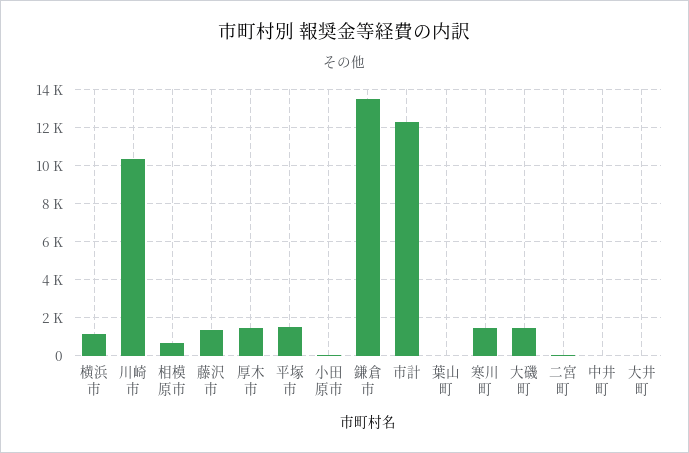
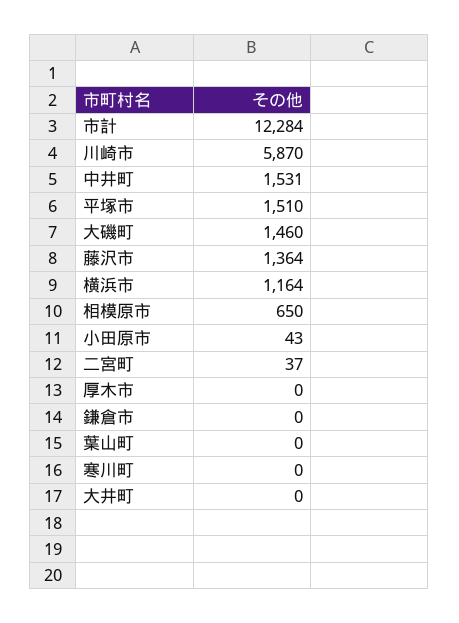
川崎市: 10500 -> 5870
厚木市: 1500 -> 0
鎌倉市: 13500 -> 0
寒川町: 1500 -> 0
中井町: 0 -> 1531

